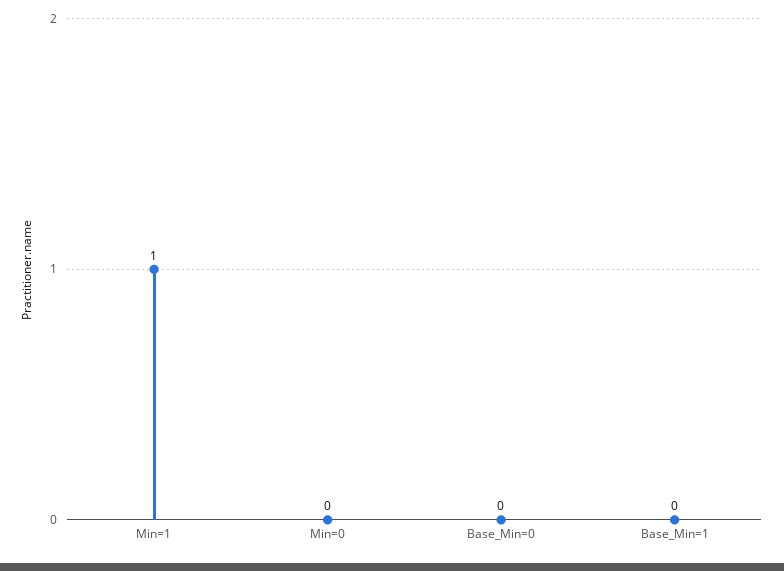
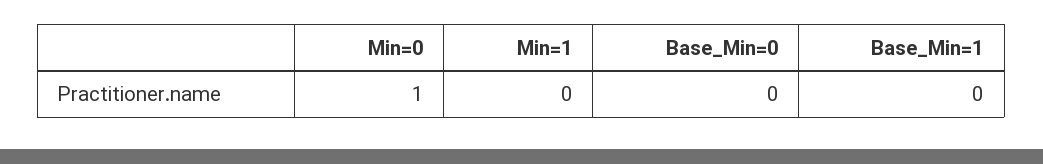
Min=1: 1 -> 0
Min=0: 0 -> 1

